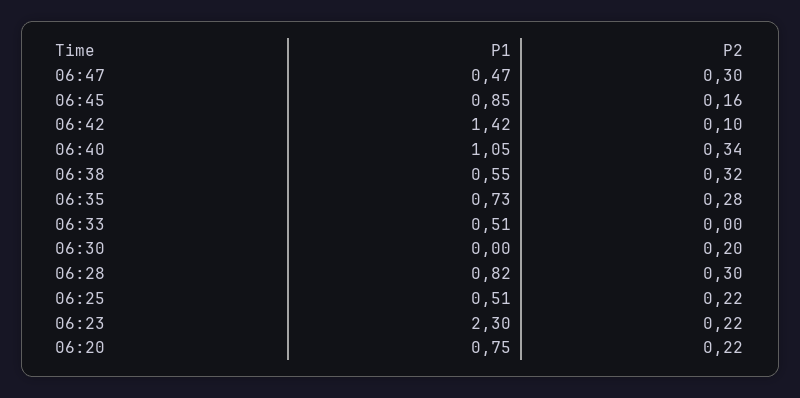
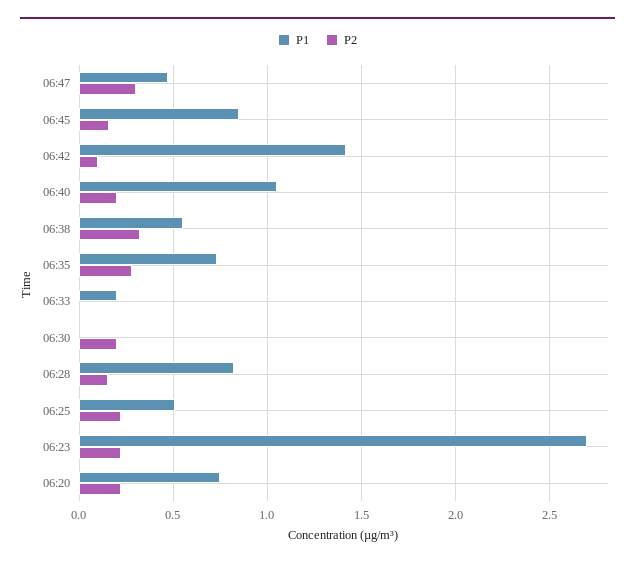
P2, 06:40: 0.34 -> 0.2
P1, 06:33: 0.51 -> 0.2
P2, 06:28: 0.3 -> 0.15
P1, 06:23: 2.3 -> 2.7

